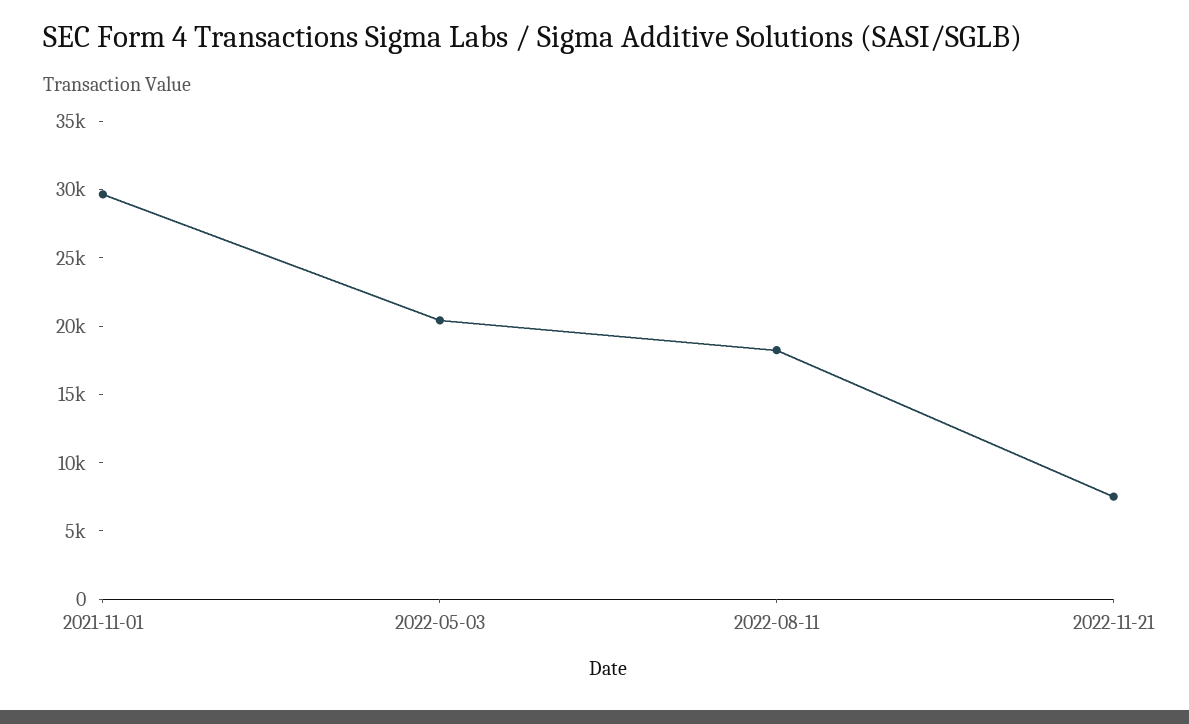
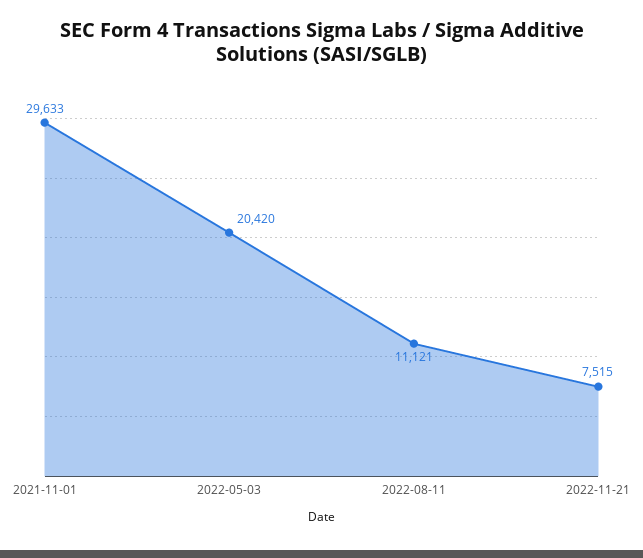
2022-08-11: 18000 -> 11121

